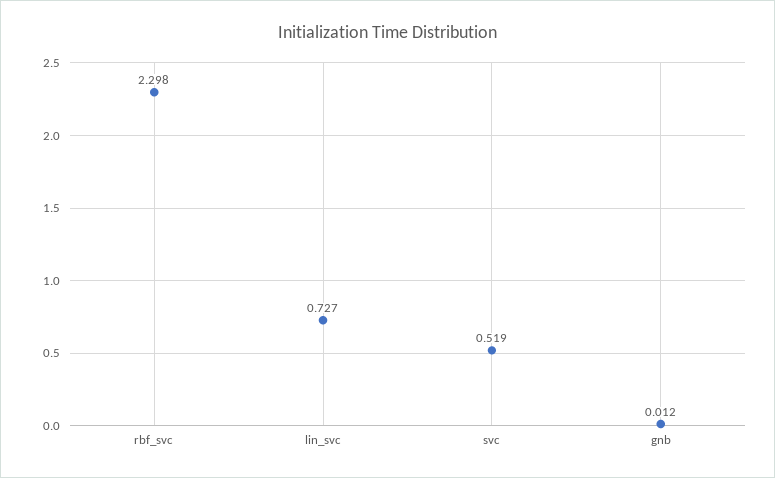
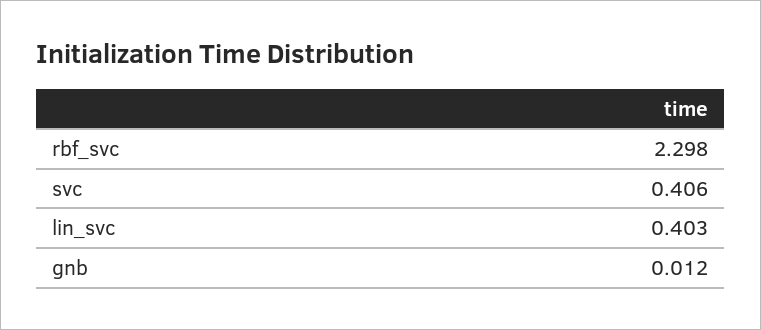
lin_svc: 0.727 -> 0.403
svc: 0.519 -> 0.406

